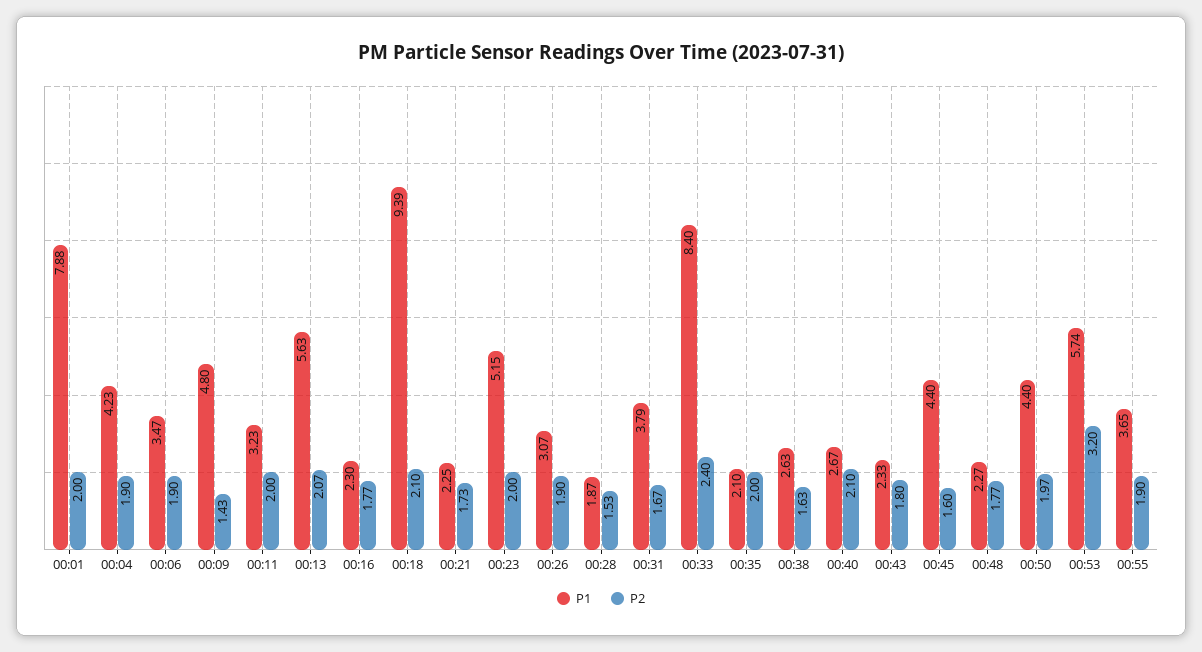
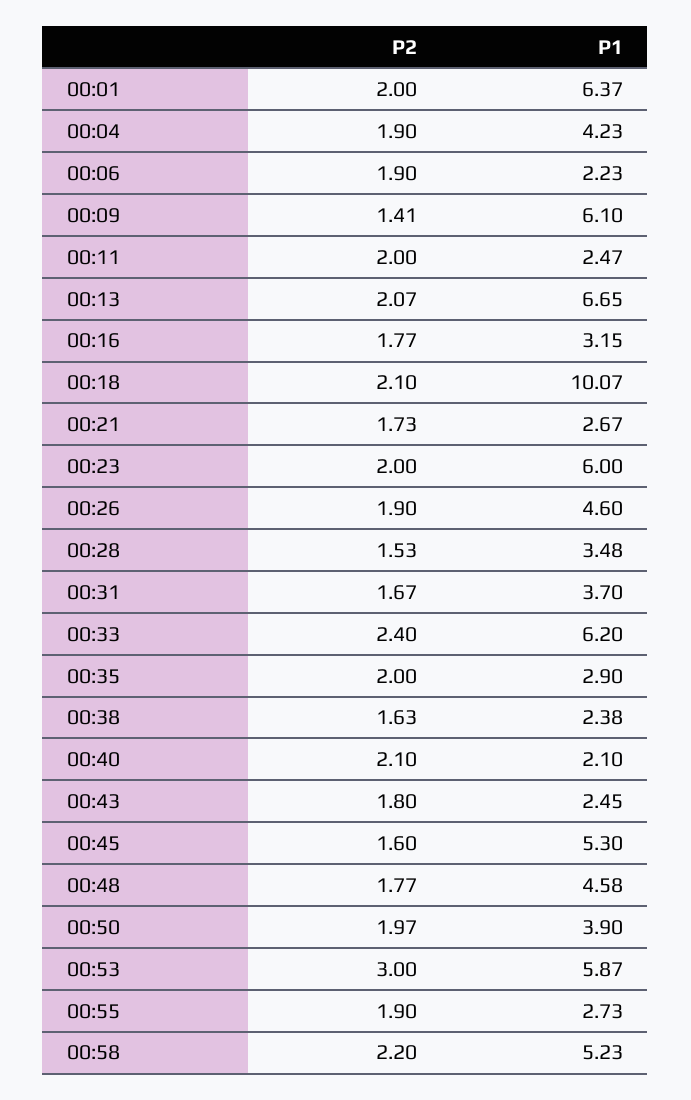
P1, 00:01: 7.88 -> 6.37
P1, 00:06: 3.47 -> 2.23
P1, 00:09: 4.8 -> 6.1
P2, 00:09: 1.43 -> 1.41
P1, 00:11: 3.23 -> 2.47
P1, 00:13: 5.63 -> 6.65
P1, 00:16: 2.3 -> 3.15
P1, 00:18: 9.39 -> 10.07
P1, 00:21: 2.25 -> 2.67
P1, 00:23: 5.15 -> 6
P1, 00:26: 3.07 -> 4.6
P1, 00:28: 1.87 -> 3.48
P1, 00:31: 3.79 -> 3.7
P1, 00:33: 8.4 -> 6.2
P1, 00:35: 2.1 -> 2.9
P1, 00:38: 2.63 -> 2.38
P1, 00:40: 2.67 -> 2.1
P1, 00:43: 2.33 -> 2.45
P1, 00:45: 4.4 -> 5.3
P1, 00:48: 2.27 -> 4.58
P1, 00:50: 4.4 -> 3.9
P1, 00:53: 5.74 -> 5.87
P2, 00:53: 3.2 -> 3
P1, 00:55: 3.65 -> 2.73
P2, 00:58: none -> 2.2
P1, 00:58: none -> 5.23

